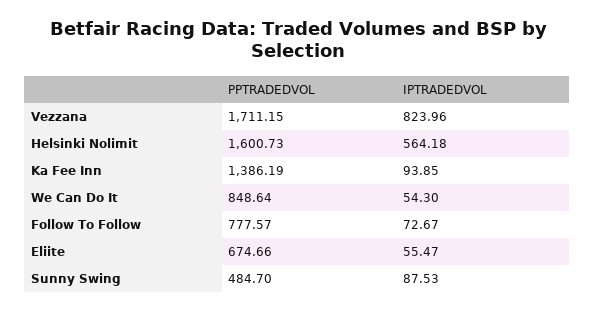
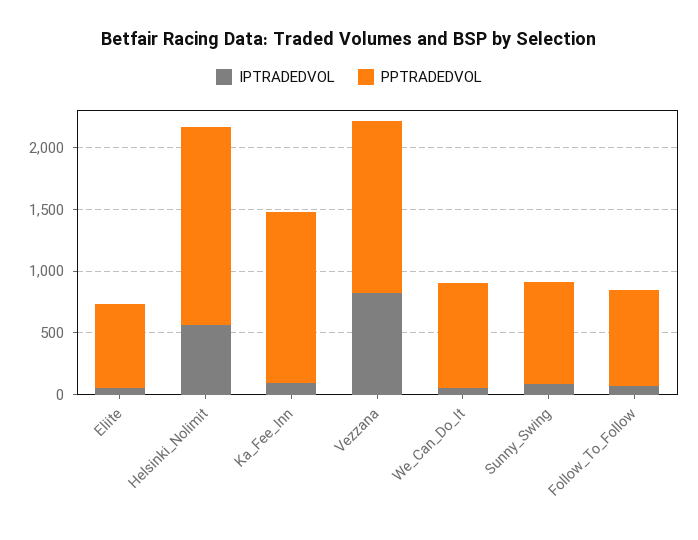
PPTRADEDVOL, Vezzana: 1711.15 -> 1400
PPTRADEDVOL, Sunny Swing: 484.7 -> 800

